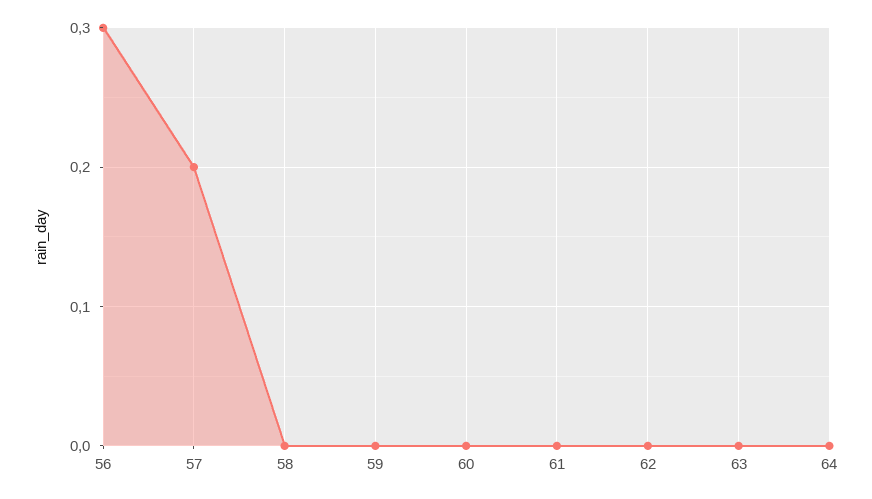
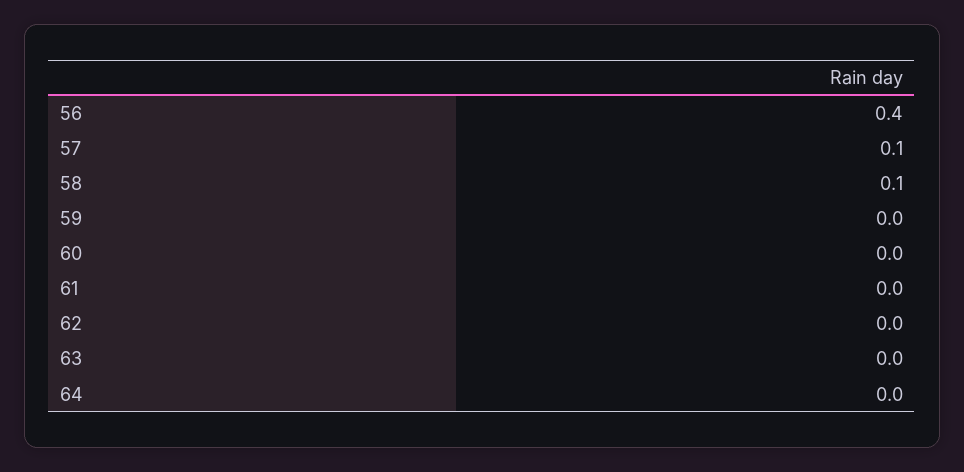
56: 0.3 -> 0.4
57: 0.2 -> 0.1
58: 0 -> 0.1

